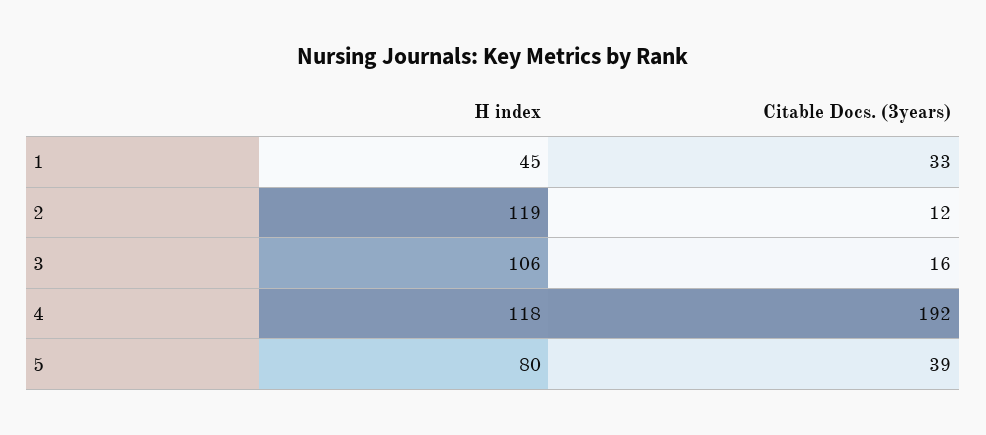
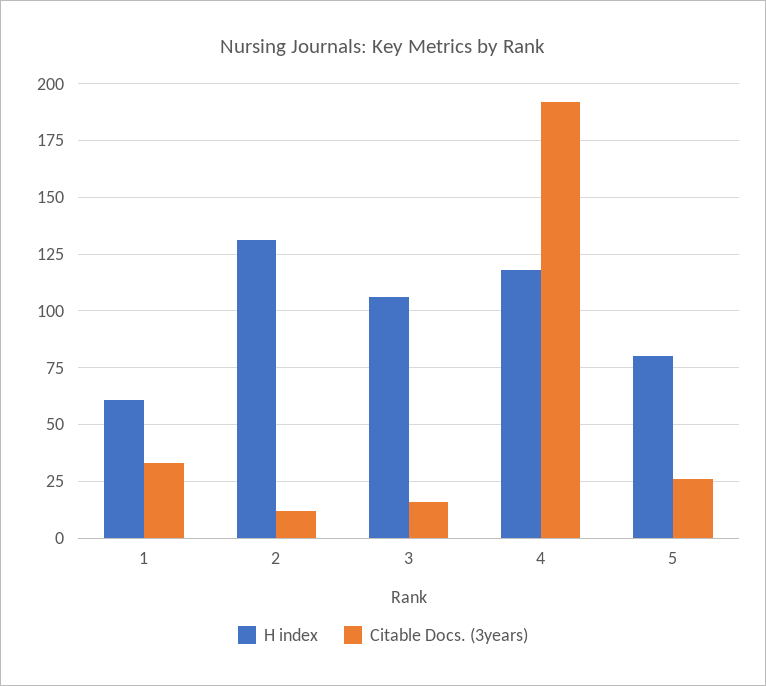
H index, 1: 45 -> 60
H index, 2: 119 -> 130
Citable Docs. (3years), 5: 39 -> 25

